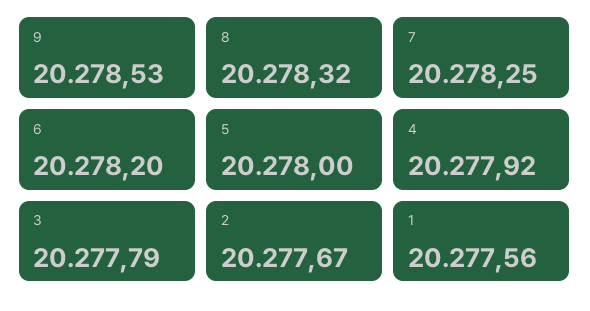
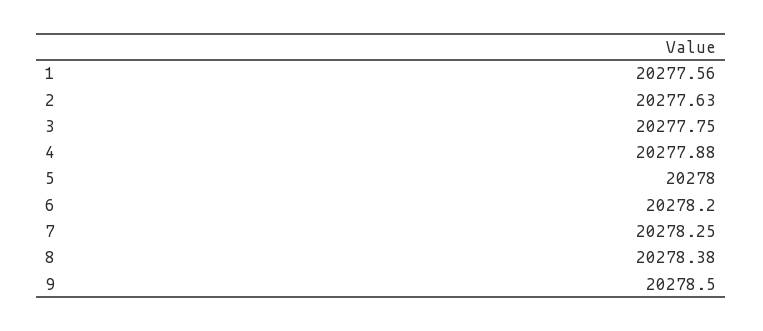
9: 20278.53 -> 20278.5
8: 20278.32 -> 20278.38
4: 20277.92 -> 20277.88
3: 20277.79 -> 20277.75
2: 20277.67 -> 20277.63

